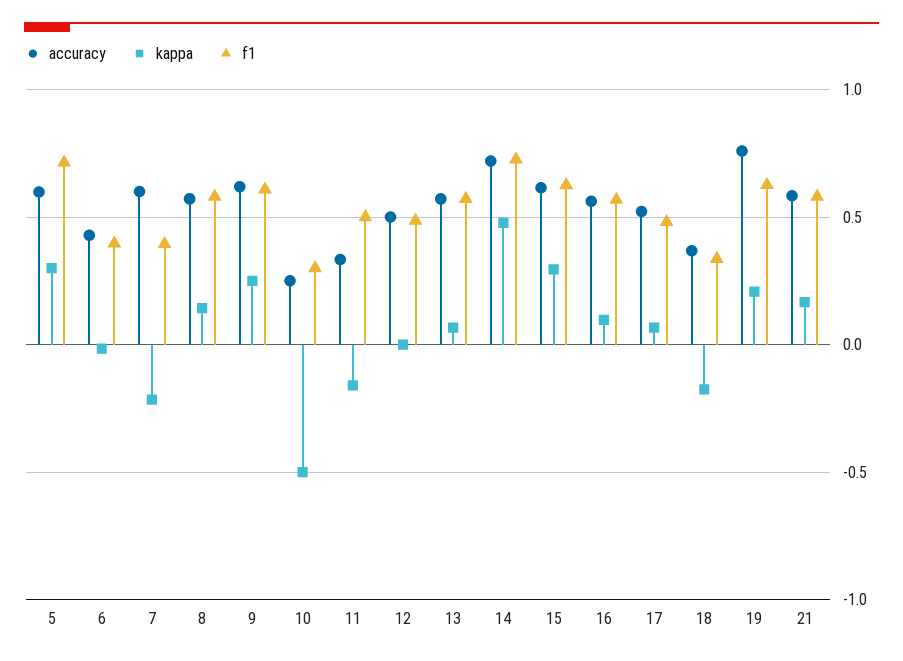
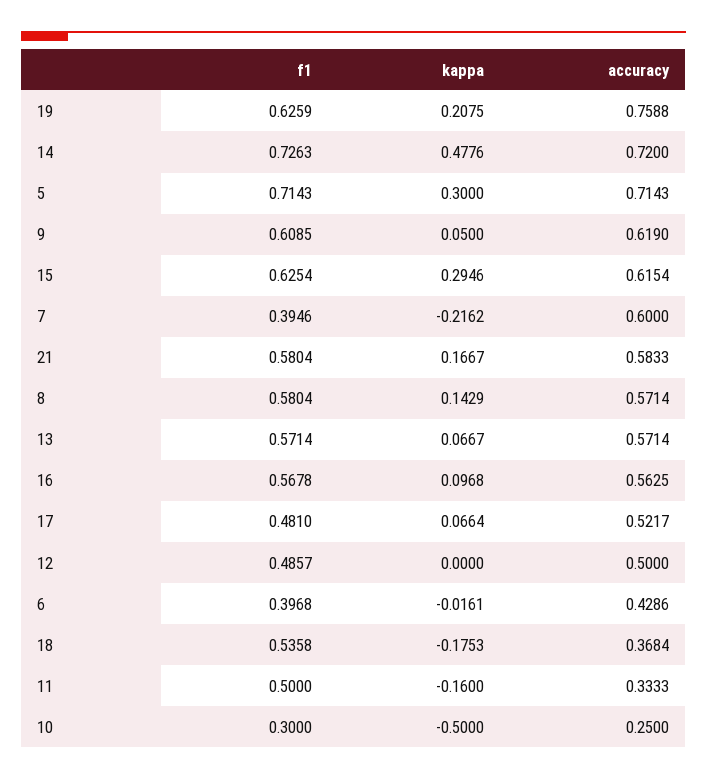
accuracy, 5: 0.6 -> 0.7143
kappa, 9: 0.25 -> 0.05
f1, 18: 0.35 -> 0.5358

